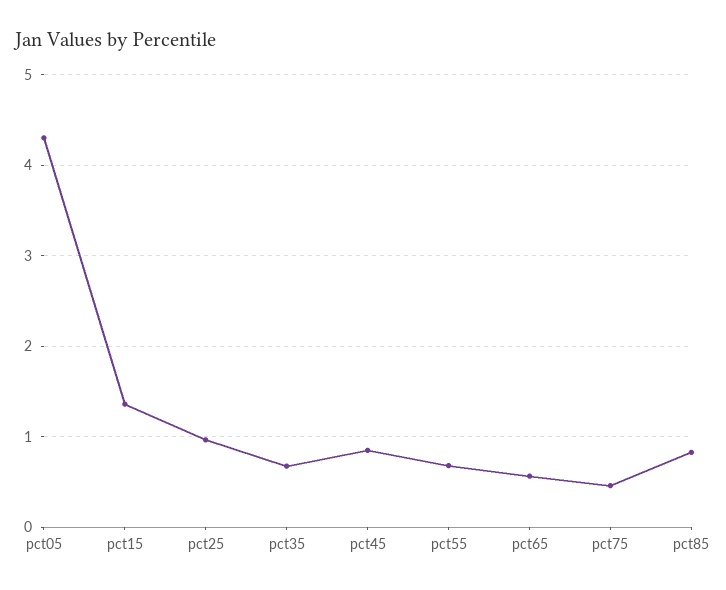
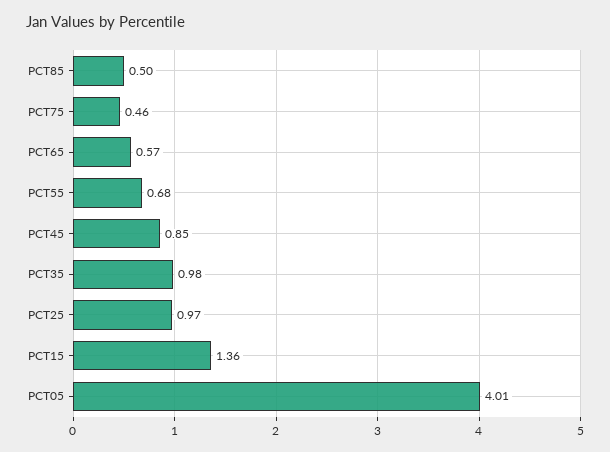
pct05: 4.3 -> 4.01
pct35: 0.7 -> 0.98
pct85: 0.8 -> 0.5

